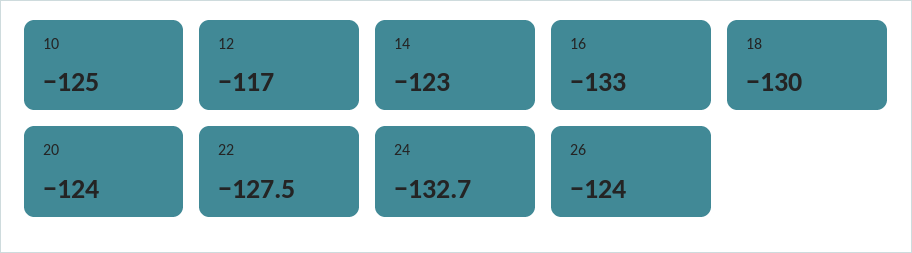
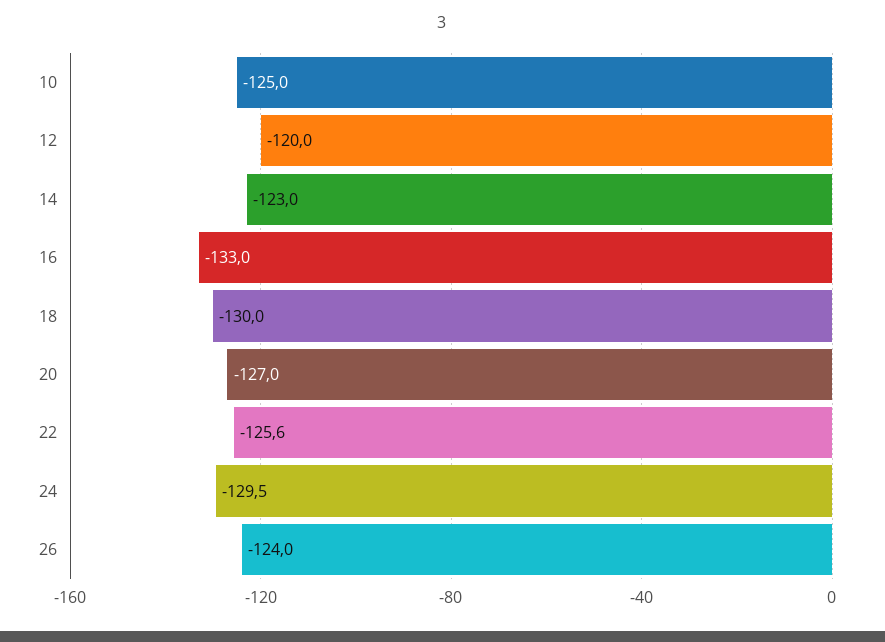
12: -117 -> -120
20: -124 -> -127
22: -127.5 -> -125.6
24: -132.7 -> -129.5

